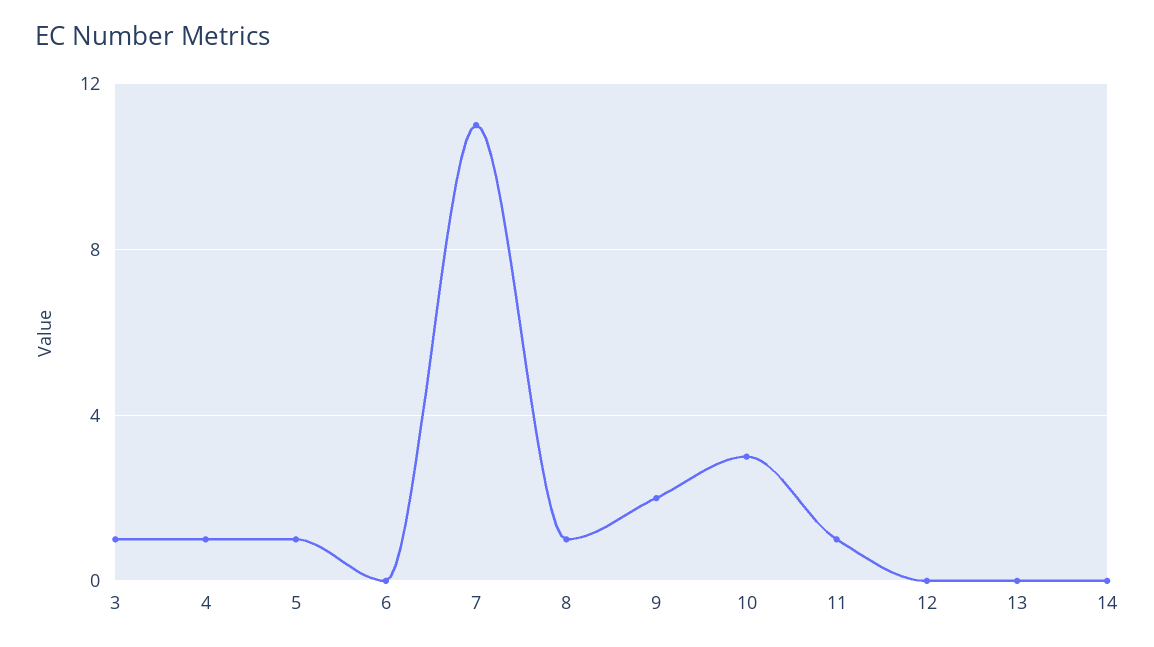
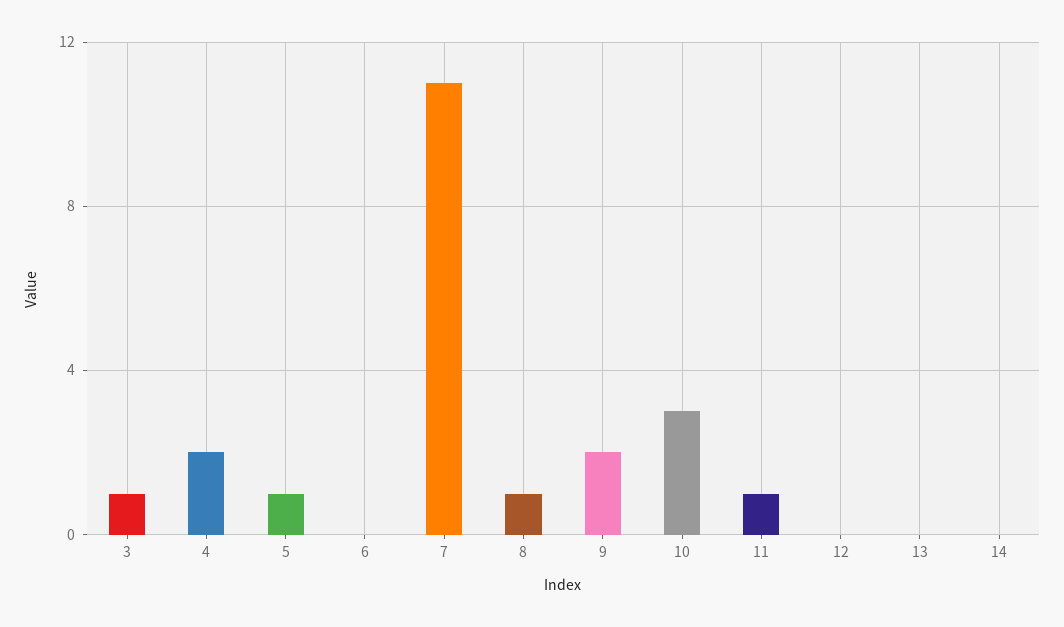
4: 1 -> 2

